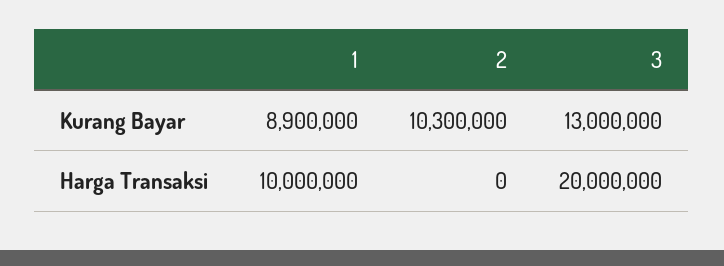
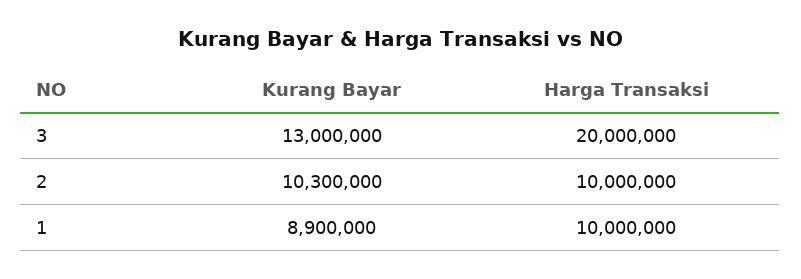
2, Harga Transaksi: 0 -> 10000000

